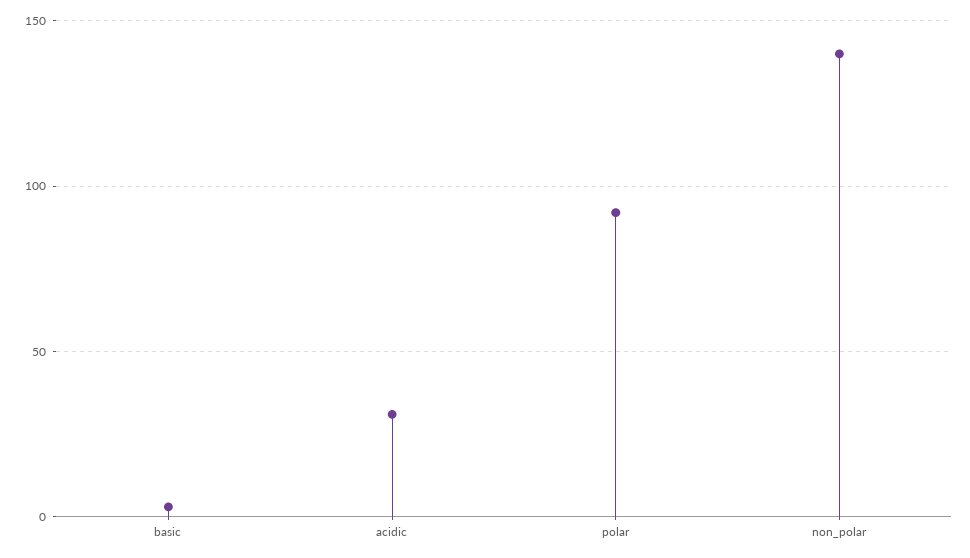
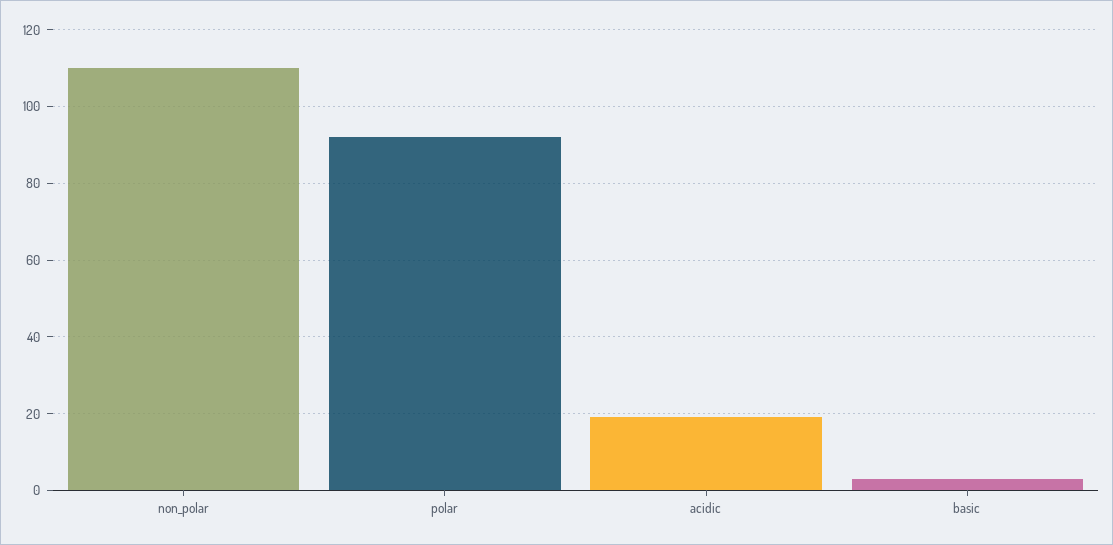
acidic: 30 -> 20
non_polar: 140 -> 110

